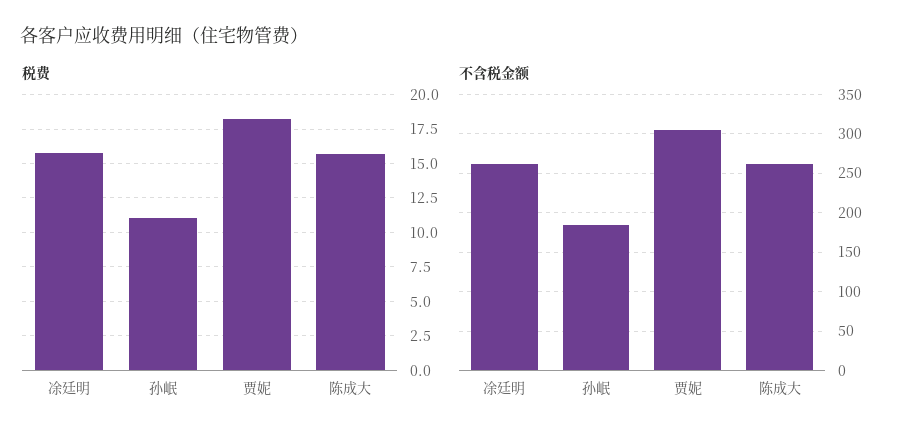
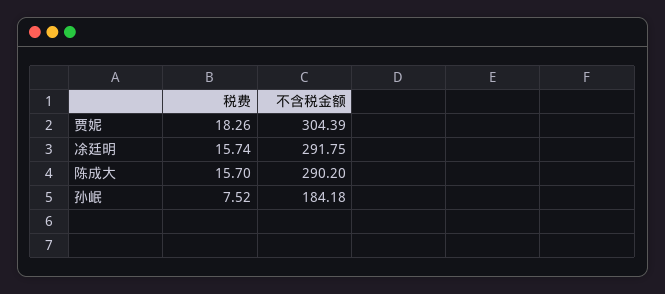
税费, 孙岷: 11 -> 7.52
不含税金额, 凃廷明: 260 -> 291.75
不含税金额, 陈成大: 260 -> 290.2

